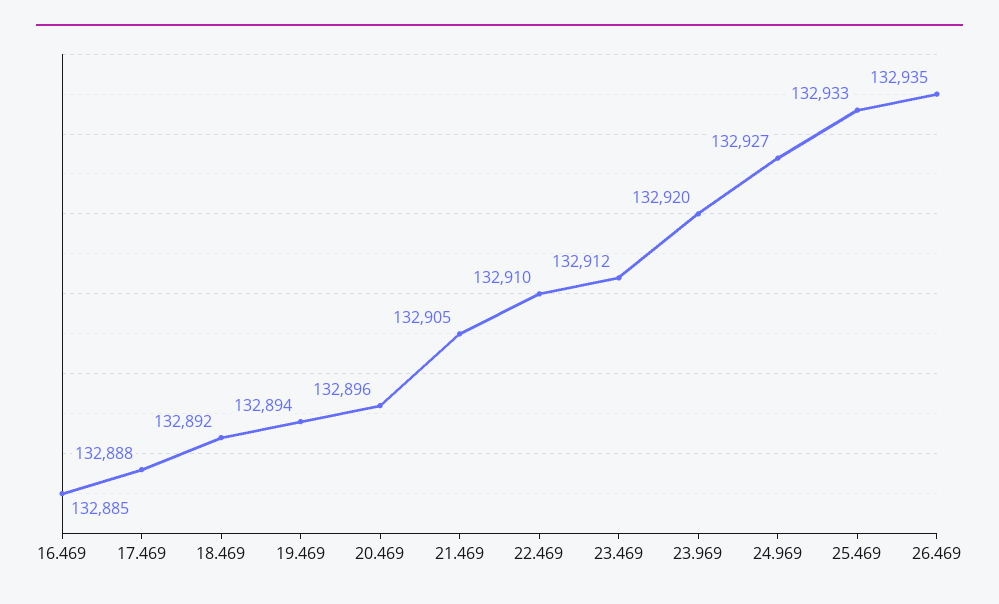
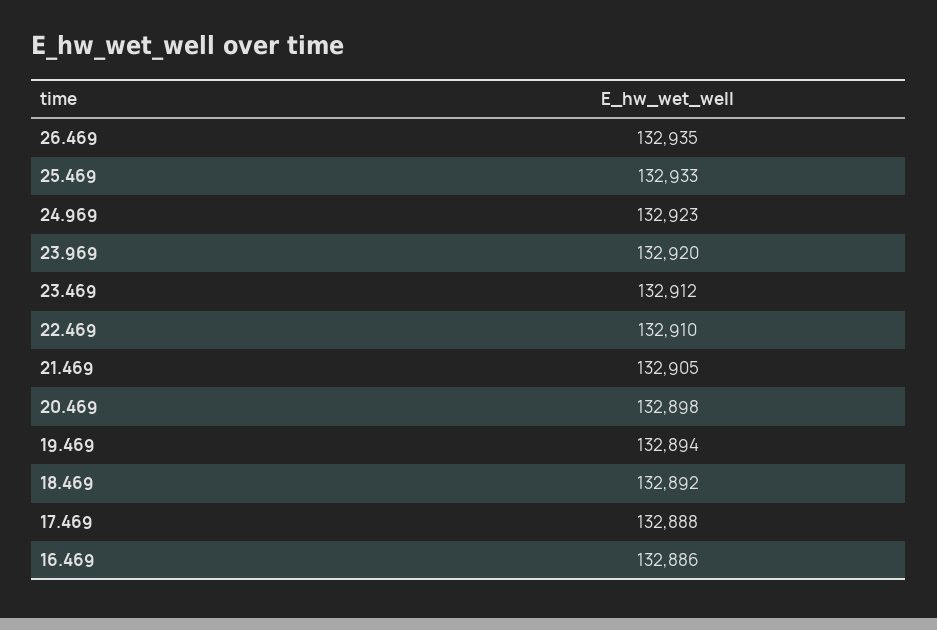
16.469: 132885 -> 132886
20.469: 132896 -> 132898
24.969: 132927 -> 132923

